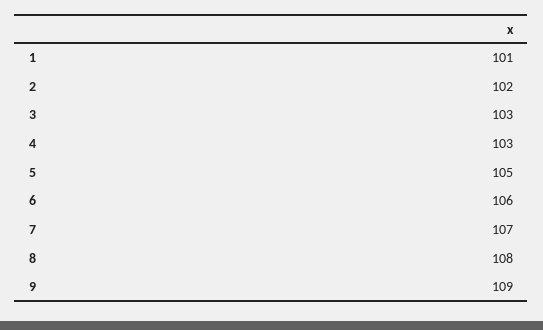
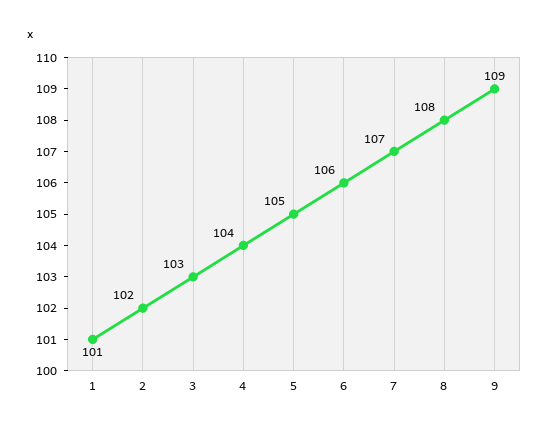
4: 103 -> 104

